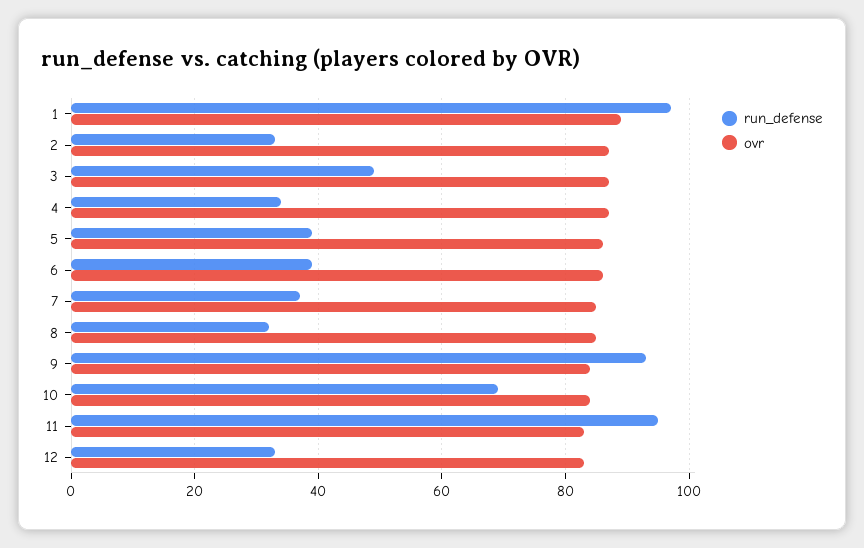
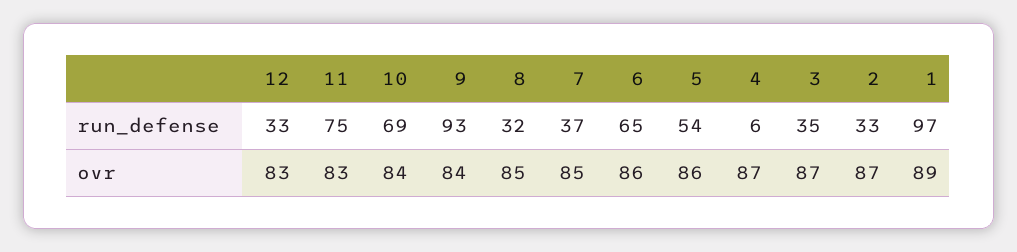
run_defense, 3: 50 -> 35
run_defense, 4: 35 -> 6
run_defense, 5: 40 -> 54
run_defense, 6: 40 -> 65
run_defense, 11: 95 -> 75

